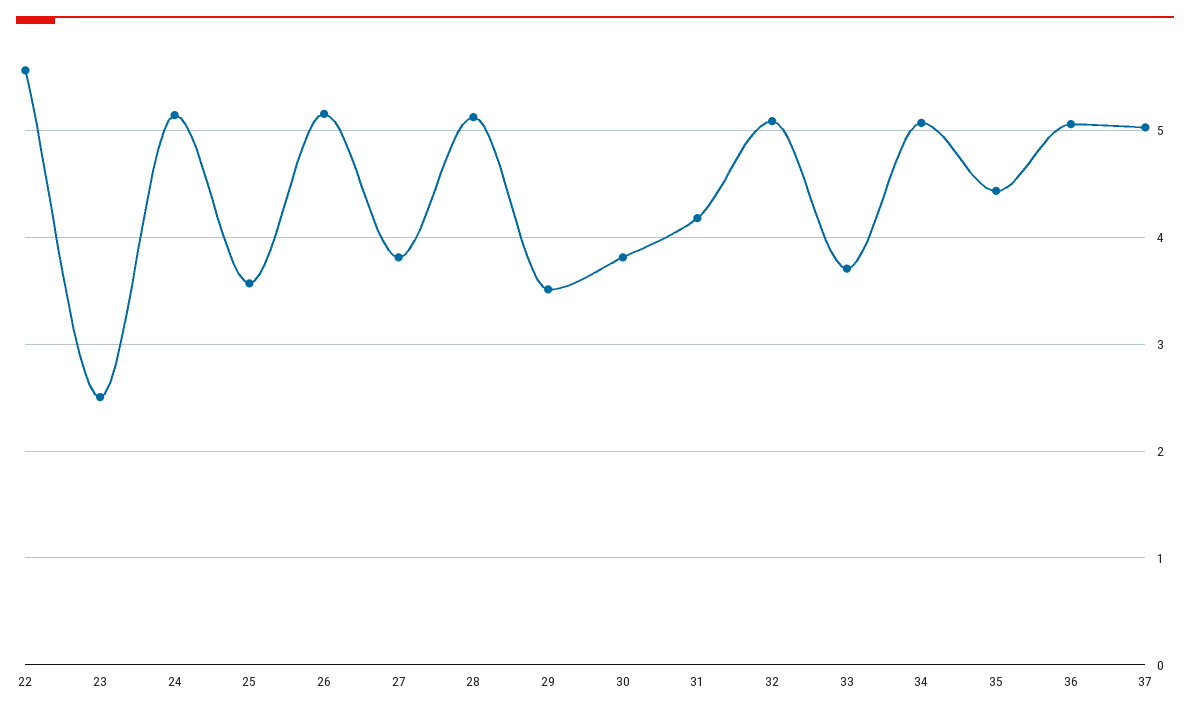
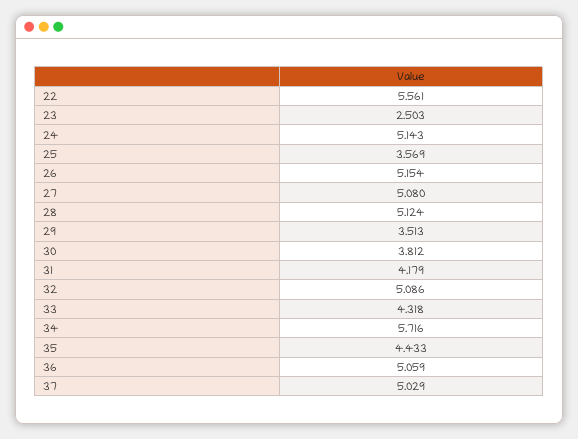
27: 3.8 -> 5.08
33: 3.7 -> 4.318
34: 5.1 -> 5.716

